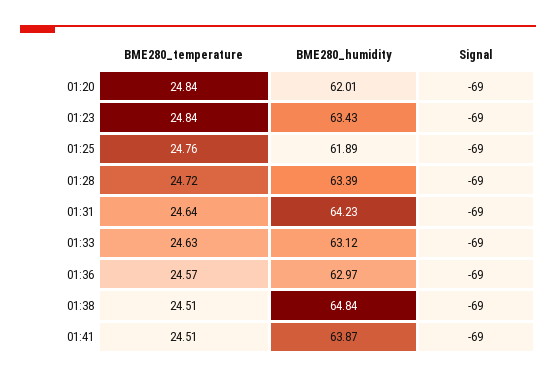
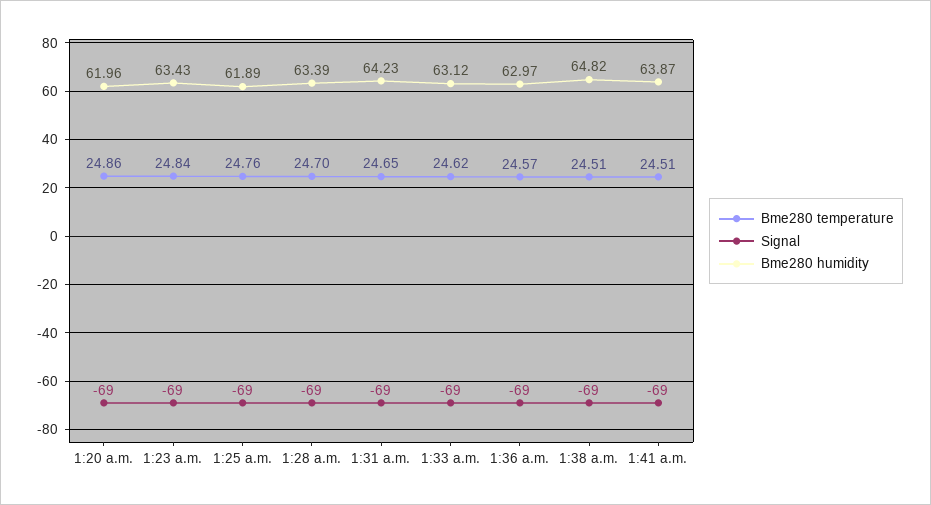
BME280_temperature, 01:20: 24.84 -> 24.86
BME280_humidity, 01:20: 62.01 -> 61.96
BME280_temperature, 01:28: 24.72 -> 24.7
BME280_temperature, 01:31: 24.64 -> 24.65
BME280_temperature, 01:33: 24.63 -> 24.62
BME280_humidity, 01:38: 64.84 -> 64.82

